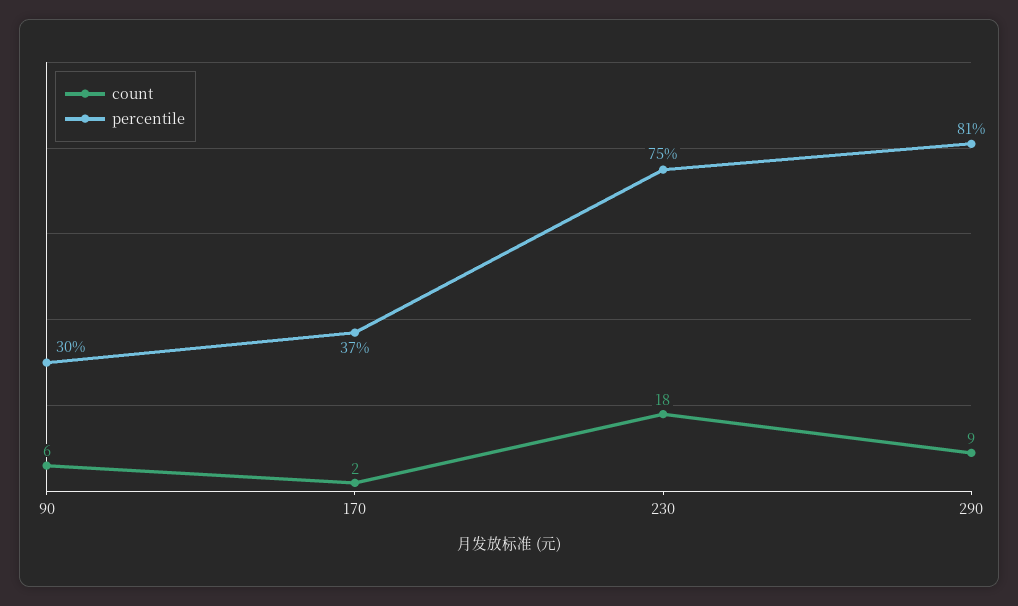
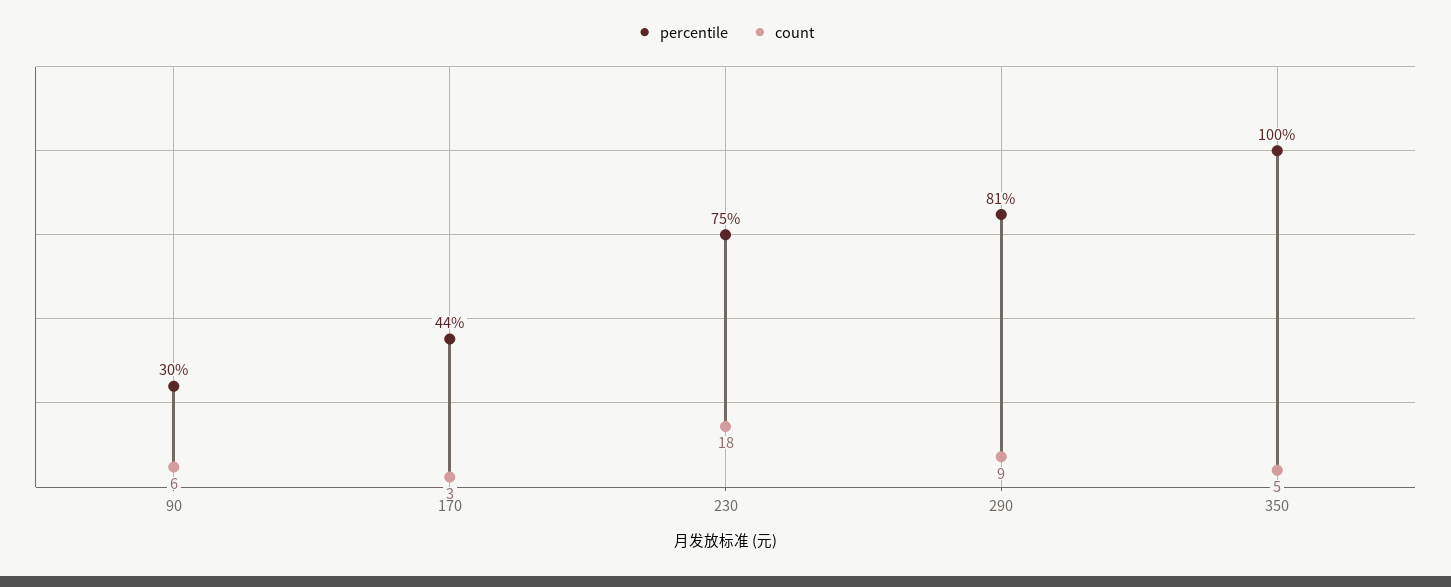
count, 170: 2 -> 3
percentile, 170: 37 -> 44
percentile, 350: none -> 100
count, 350: none -> 5

